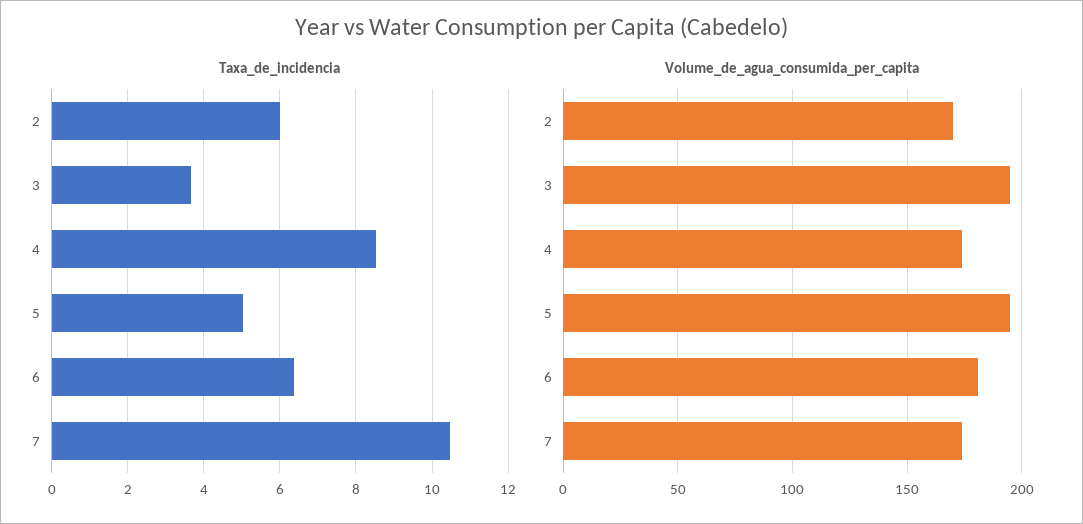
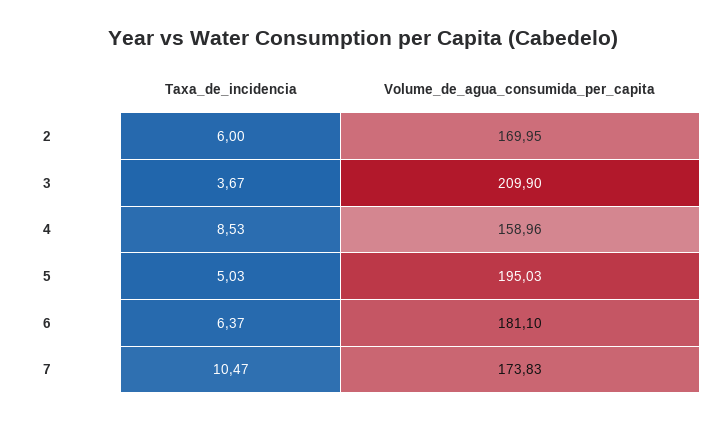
Volume_de_agua_consumida_per_capita, 3: 195 -> 209.9
Volume_de_agua_consumida_per_capita, 4: 175 -> 158.96

